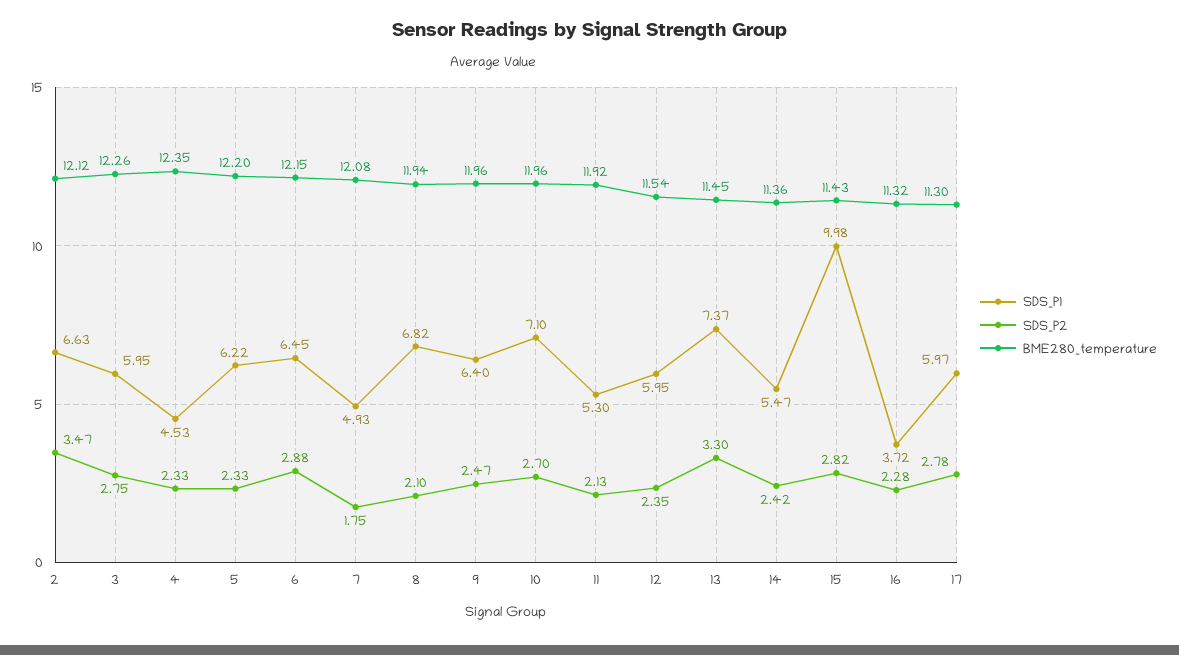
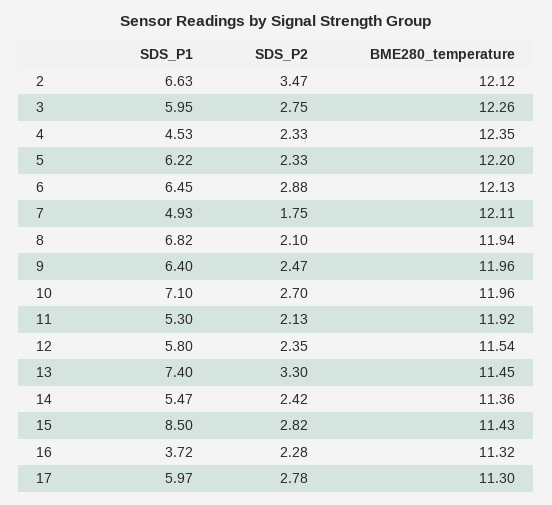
BME280_temperature, 6: 12.15 -> 12.13
BME280_temperature, 7: 12.08 -> 12.11
SDS_P1, 12: 5.95 -> 5.8
SDS_P1, 13: 7.37 -> 7.4
SDS_P1, 15: 9.98 -> 8.5

